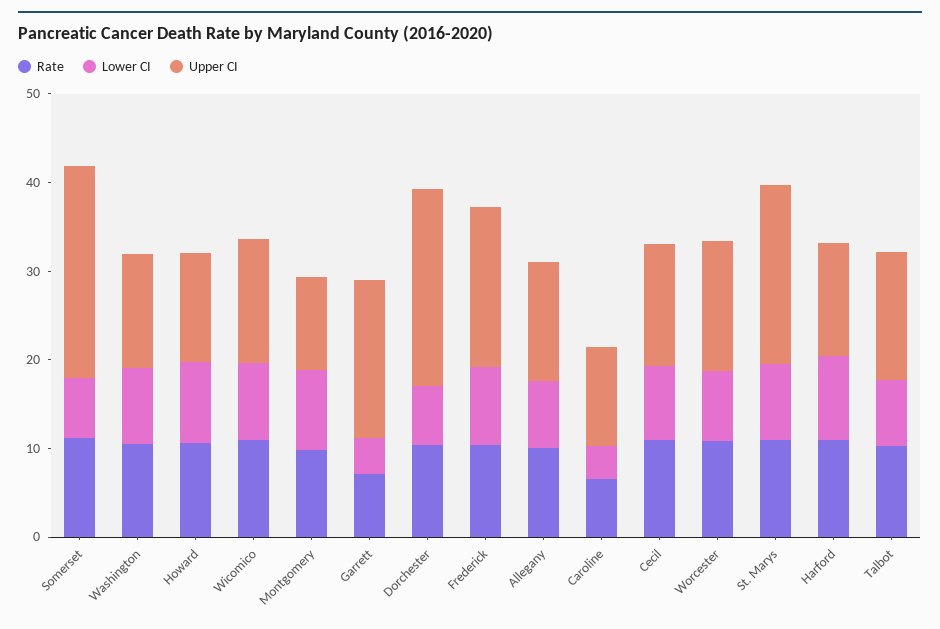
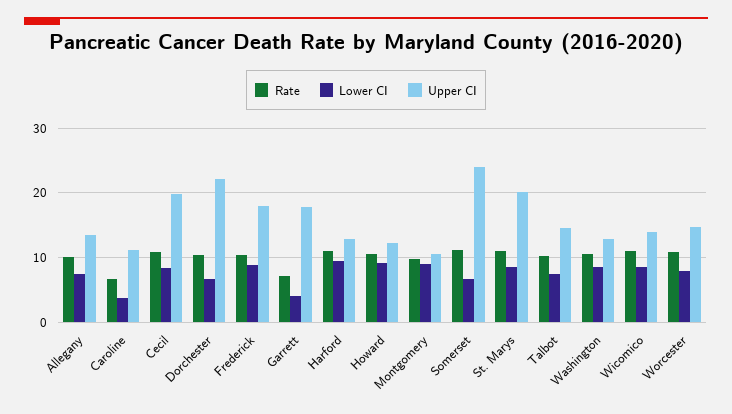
Upper CI, Cecil: 14 -> 20

